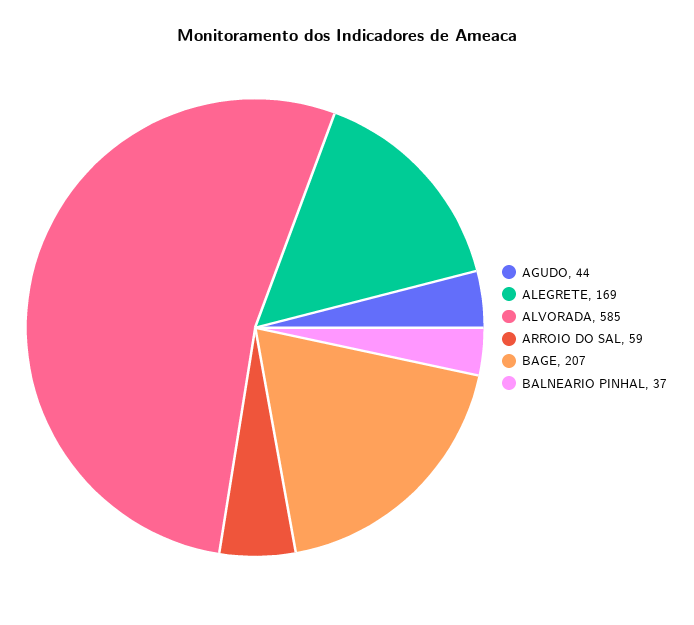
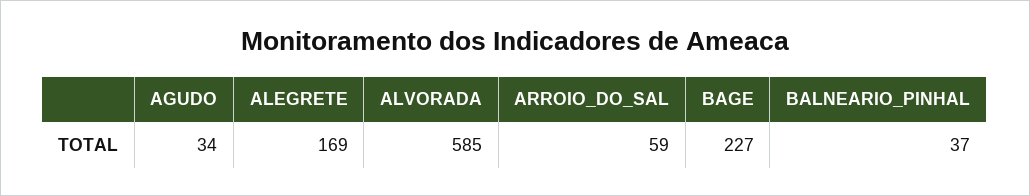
AGUDO: 44 -> 34
BAGE: 207 -> 227

